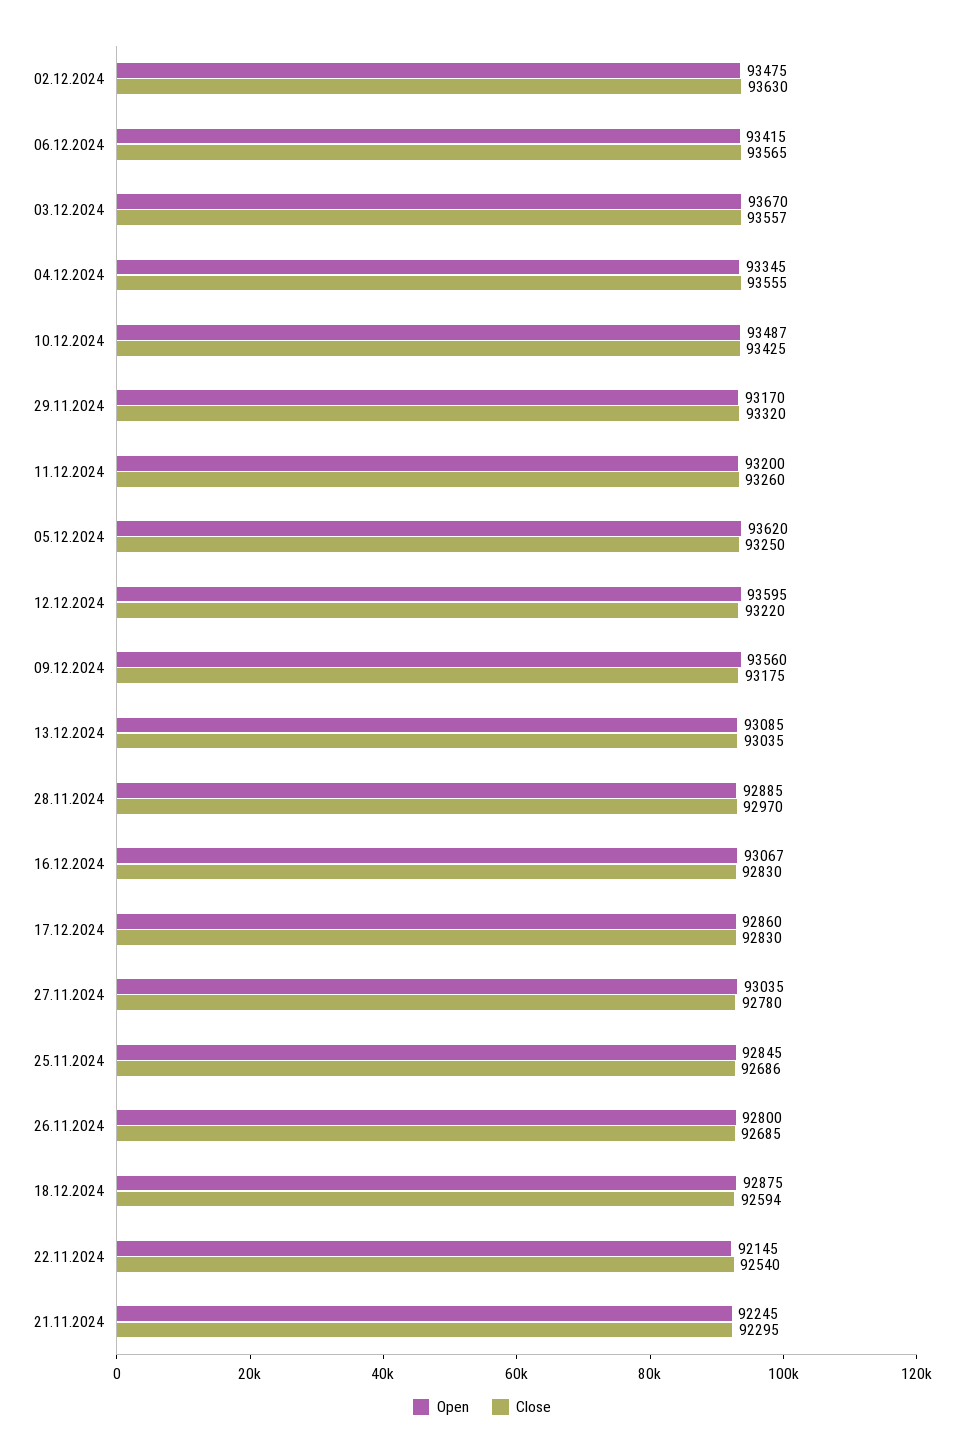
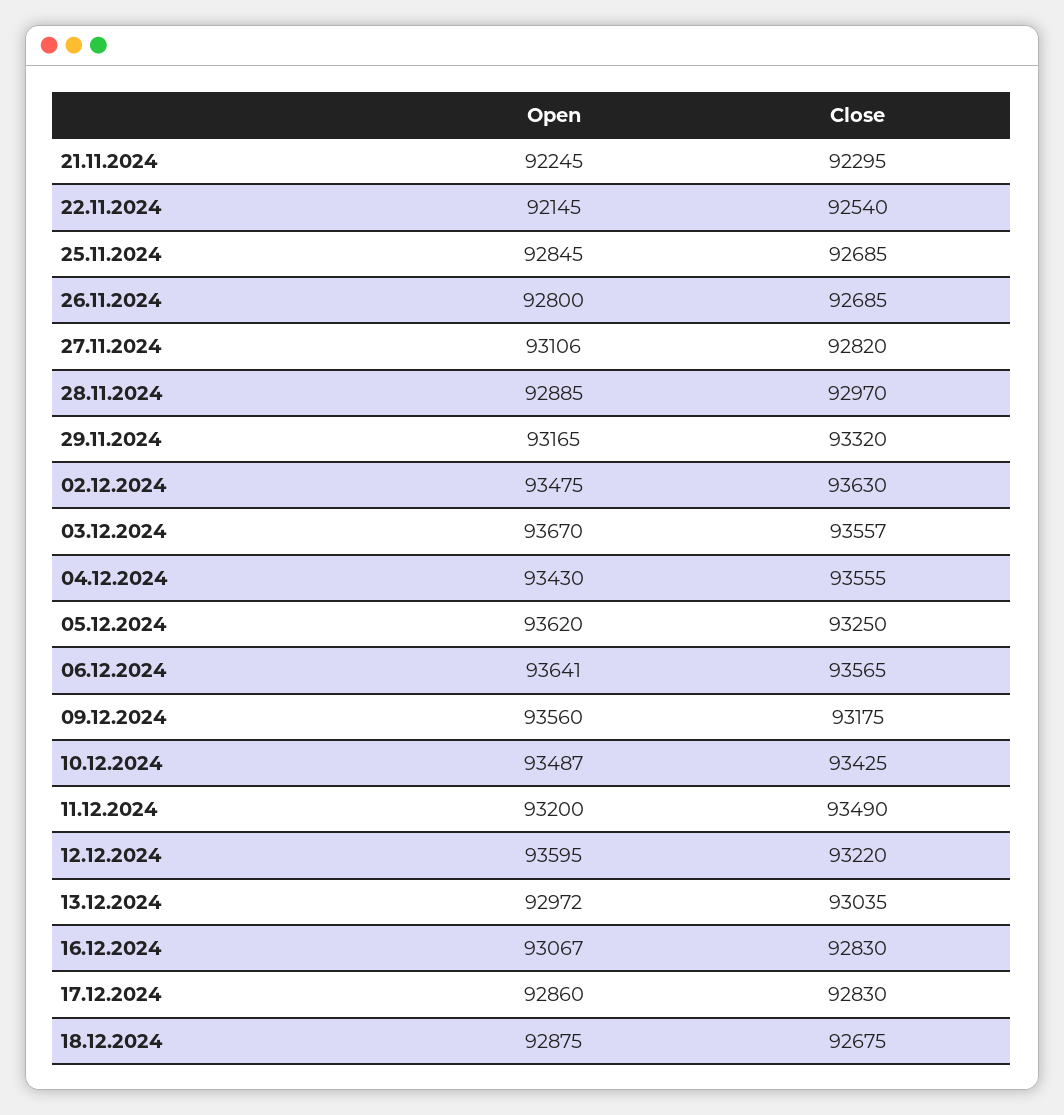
Open, 06.12.2024: 93415 -> 93641
Open, 04.12.2024: 93345 -> 93430
Open, 29.11.2024: 93170 -> 93165
Close, 11.12.2024: 93260 -> 93490
Open, 13.12.2024: 93085 -> 92972
Open, 27.11.2024: 93035 -> 93106
Close, 27.11.2024: 92780 -> 92820
Close, 25.11.2024: 92686 -> 92685
Close, 18.12.2024: 92594 -> 92675

